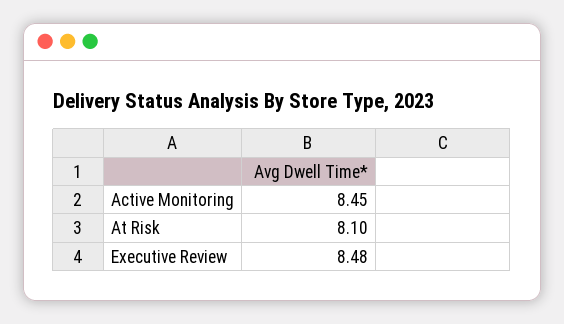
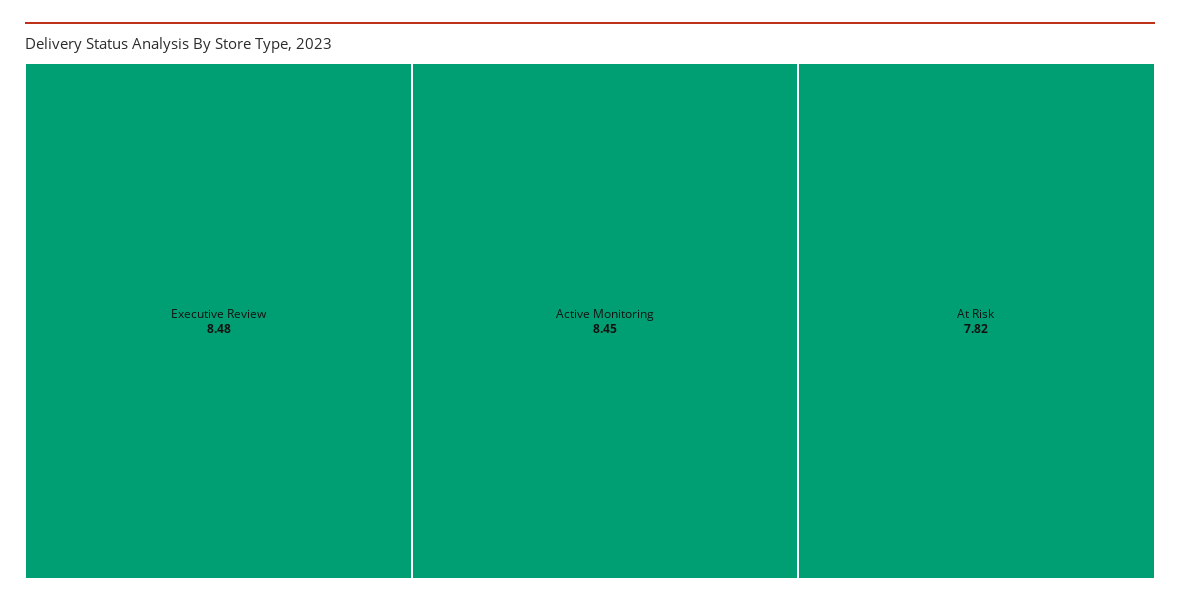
At Risk: 8.1 -> 7.82

